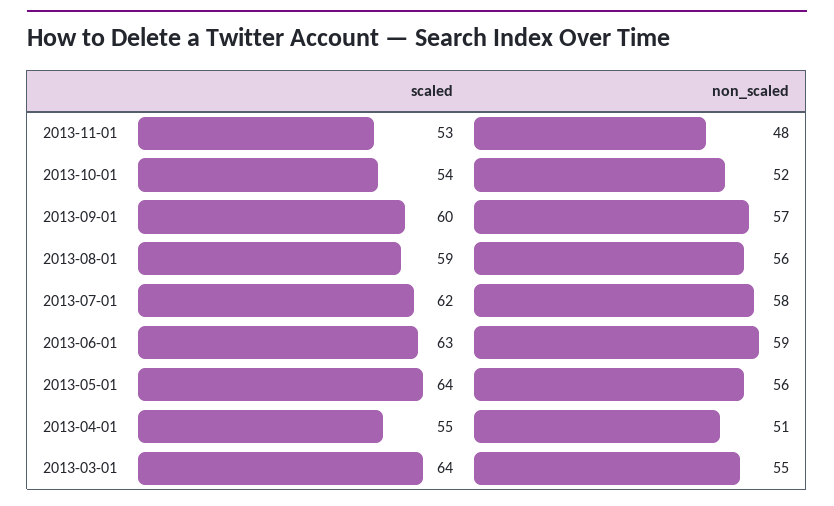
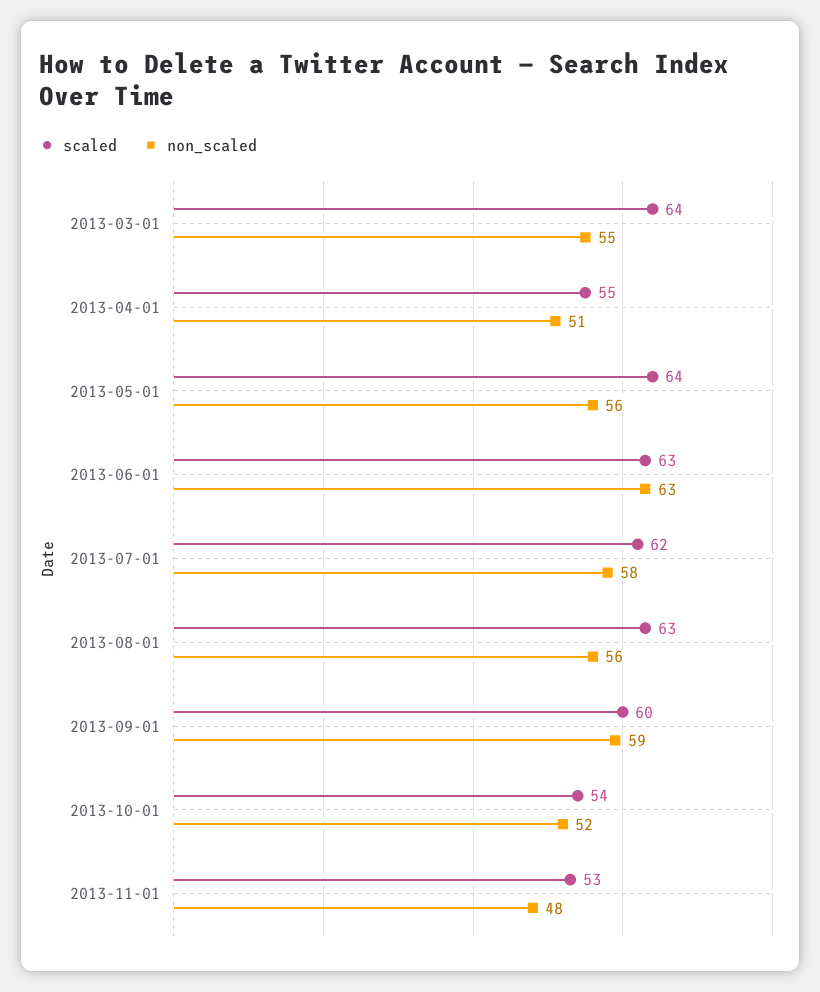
non_scaled, 2013-09-01: 57 -> 59
scaled, 2013-08-01: 59 -> 63
non_scaled, 2013-06-01: 59 -> 63

